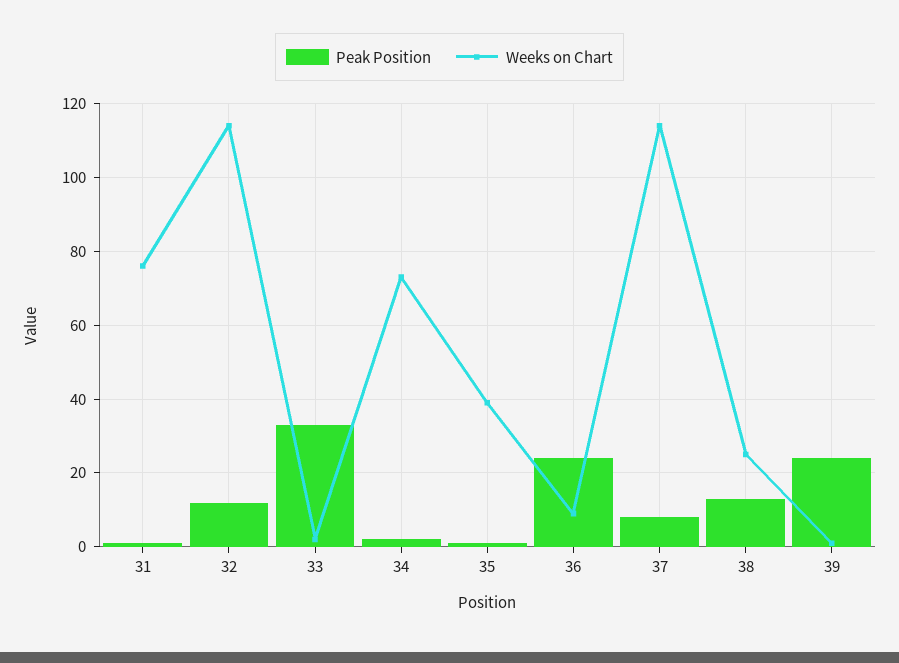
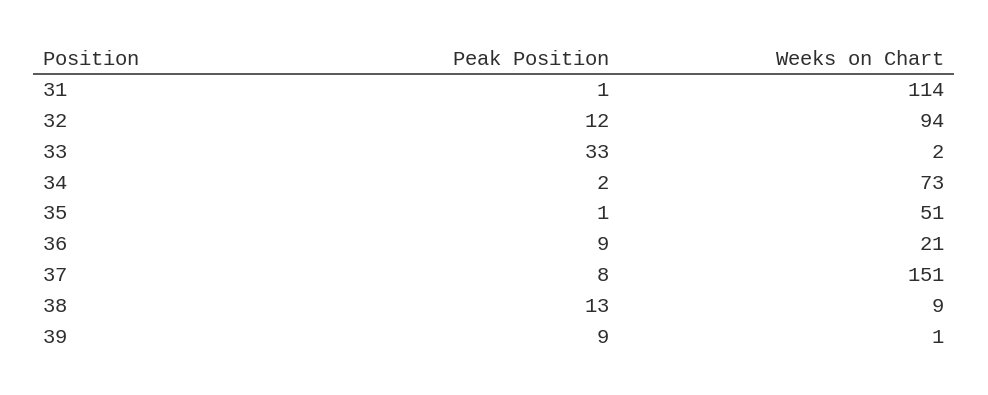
Weeks on Chart, 31: 75 -> 114
Weeks on Chart, 32: 115 -> 94
Weeks on Chart, 35: 40 -> 51
Peak Position, 36: 25 -> 9
Weeks on Chart, 36: 10 -> 21
Weeks on Chart, 37: 115 -> 151
Weeks on Chart, 38: 25 -> 9
Peak Position, 39: 25 -> 9

